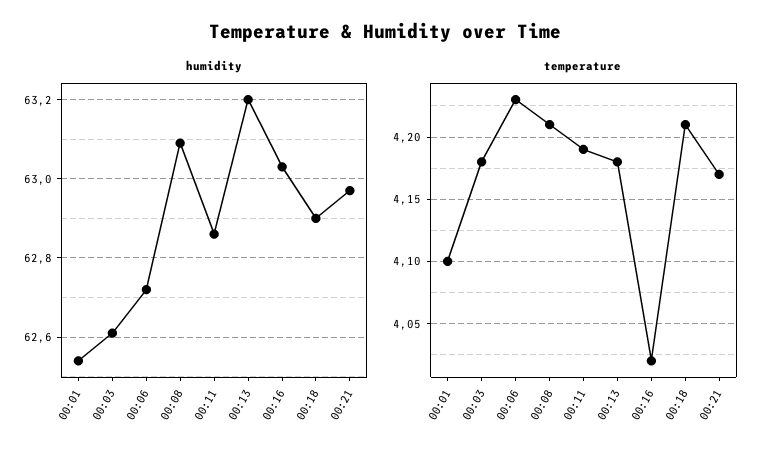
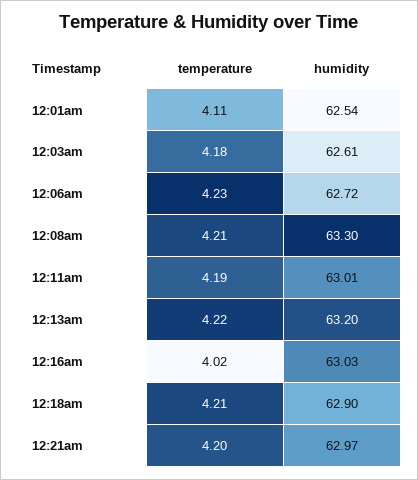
humidity, 00:08: 63.1 -> 63.3
humidity, 00:11: 62.85 -> 63.01
temperature, 00:01: 4.1 -> 4.11
temperature, 00:13: 4.18 -> 4.22
temperature, 00:21: 4.17 -> 4.2

